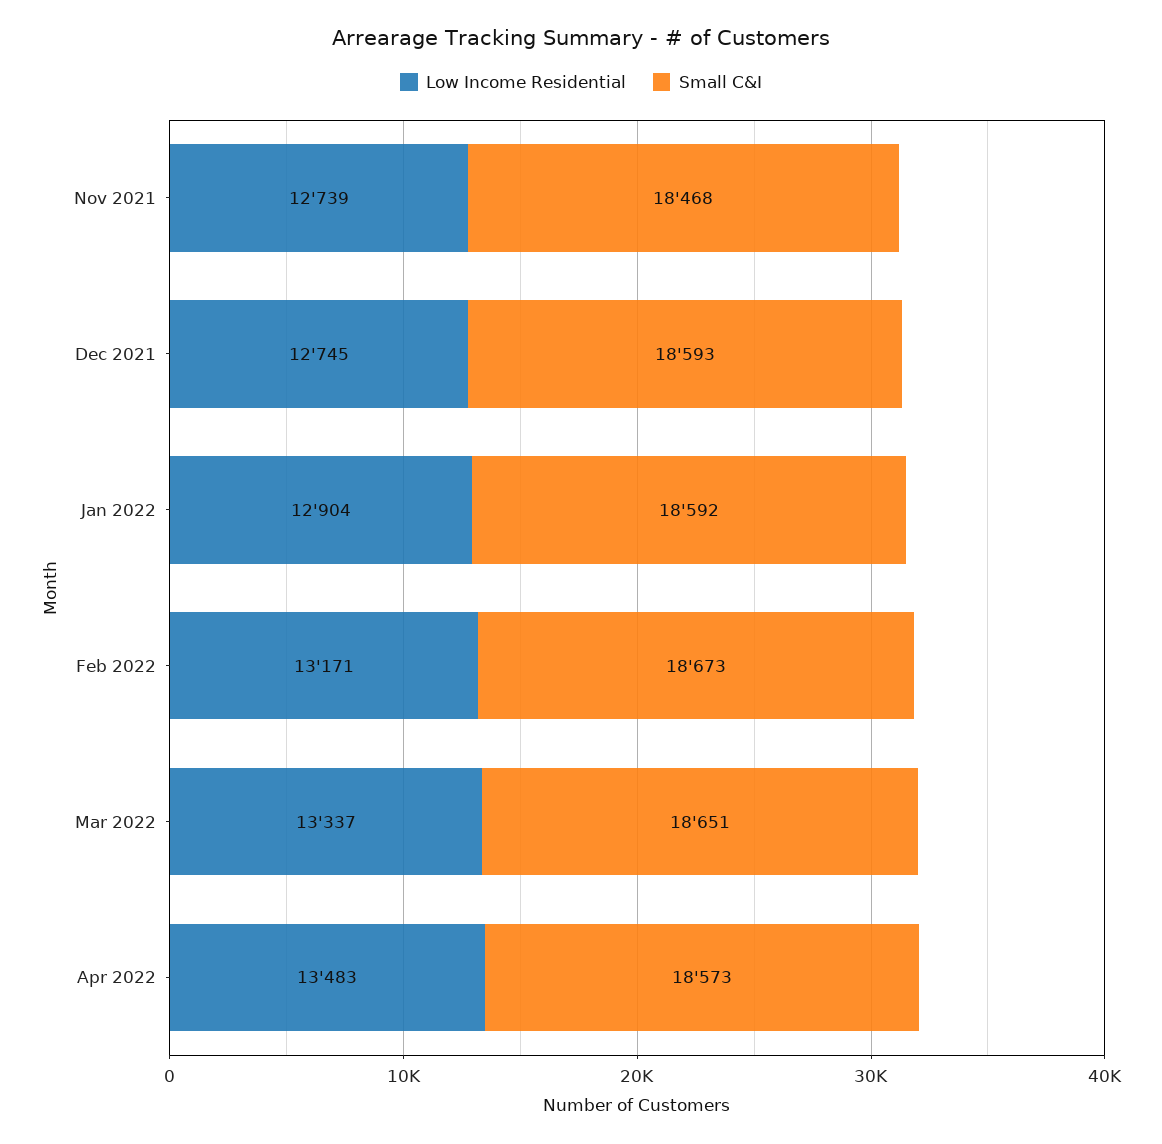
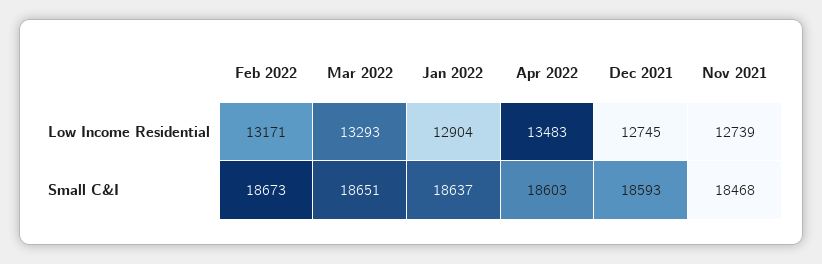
Small C&I, Jan 2022: 18592 -> 18637
Low Income Residential, Mar 2022: 13337 -> 13293
Small C&I, Apr 2022: 18573 -> 18603

